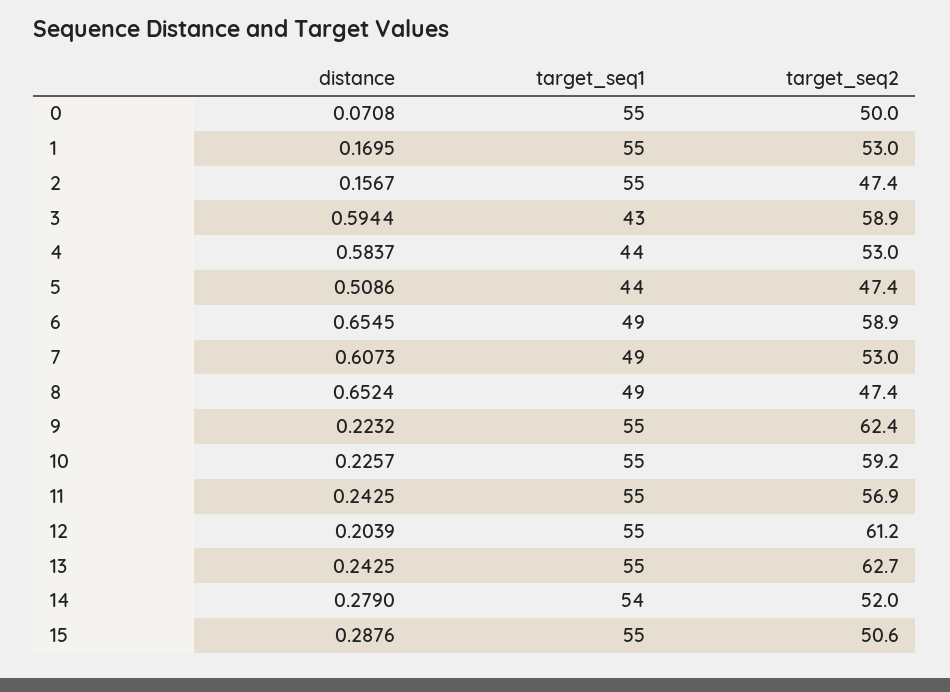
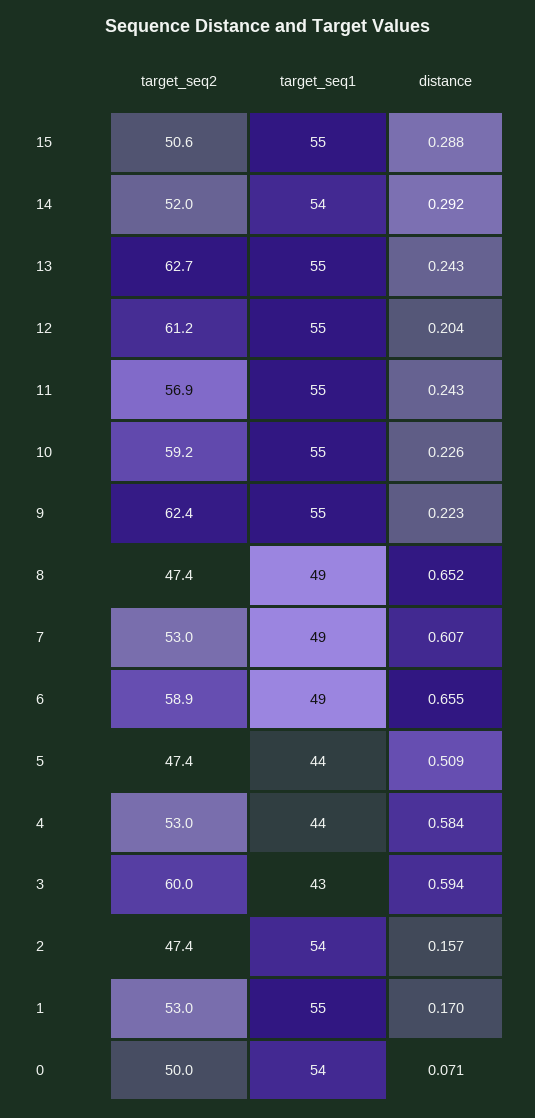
target_seq1, 0: 55 -> 54
target_seq1, 2: 55 -> 54
target_seq2, 3: 58.9 -> 60
distance, 14: 0.279 -> 0.292

